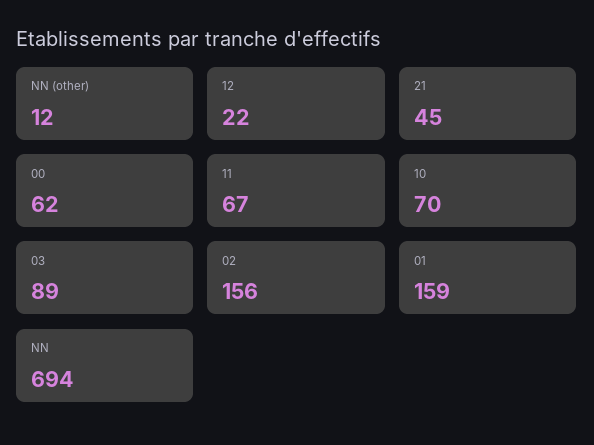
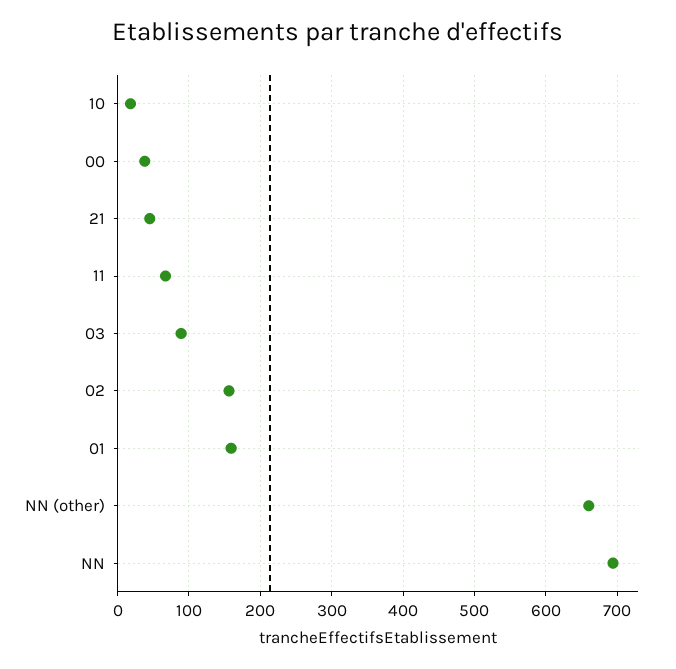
NN (other): 12 -> 660
12: 22 -> none
00: 62 -> 40
10: 70 -> 20

